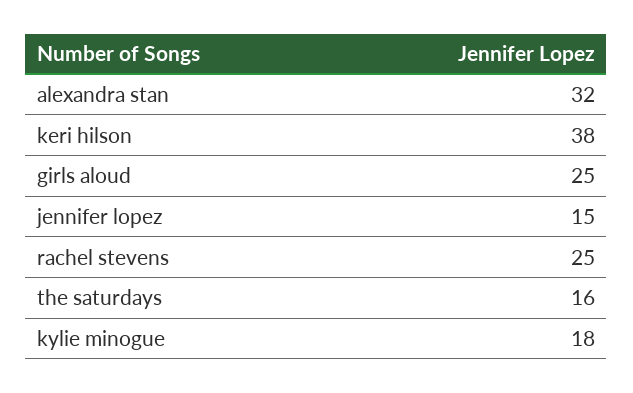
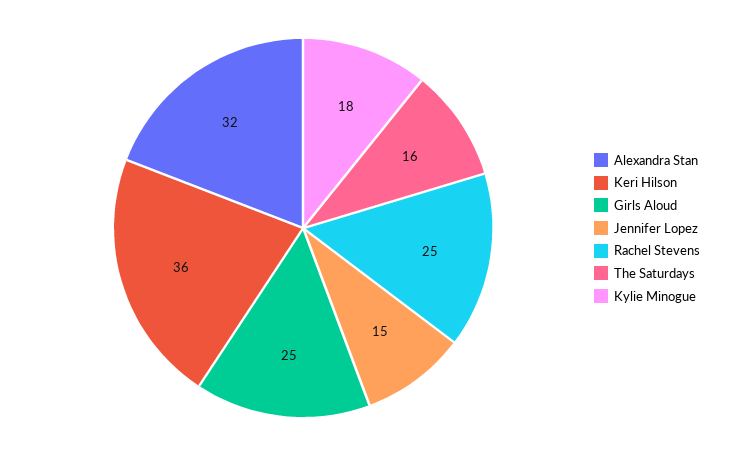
keri hilson: 38 -> 36

